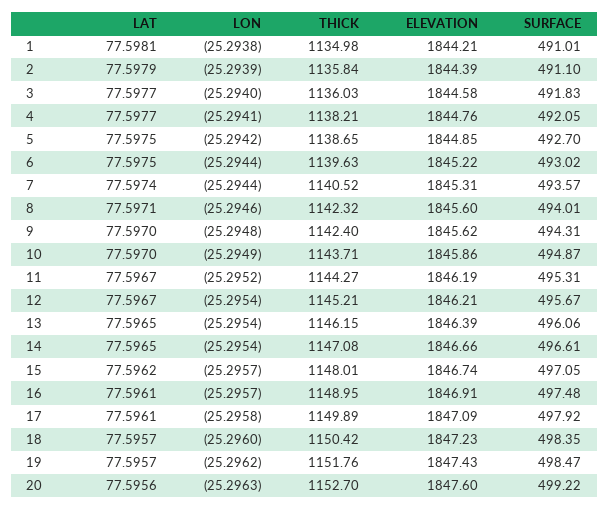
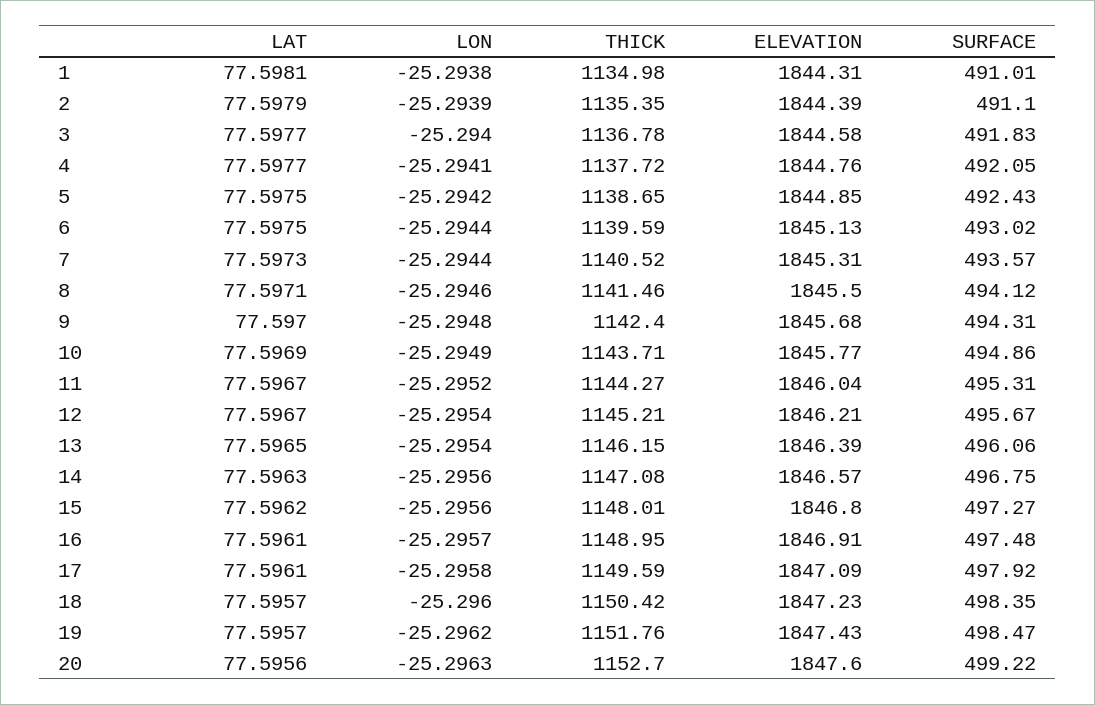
ELEVATION, 1: 1844.21 -> 1844.31
THICK, 2: 1135.84 -> 1135.35
THICK, 3: 1136.03 -> 1136.78
THICK, 4: 1138.21 -> 1137.72
SURFACE, 5: 492.7 -> 492.43
THICK, 6: 1139.63 -> 1139.59
ELEVATION, 6: 1845.22 -> 1845.13
LAT, 7: 77.5974 -> 77.5973
THICK, 8: 1142.32 -> 1141.46
ELEVATION, 8: 1845.6 -> 1845.5
SURFACE, 8: 494.01 -> 494.12
ELEVATION, 9: 1845.62 -> 1845.68
LAT, 10: 77.597 -> 77.5969
ELEVATION, 10: 1845.86 -> 1845.77
SURFACE, 10: 494.87 -> 494.86
ELEVATION, 11: 1846.19 -> 1846.04
LAT, 14: 77.5965 -> 77.5963
LON, 14: -25.2954 -> -25.2956
ELEVATION, 14: 1846.66 -> 1846.57
SURFACE, 14: 496.61 -> 496.75
LON, 15: -25.2957 -> -25.2956
ELEVATION, 15: 1846.74 -> 1846.8
SURFACE, 15: 497.05 -> 497.27
THICK, 17: 1149.89 -> 1149.59

